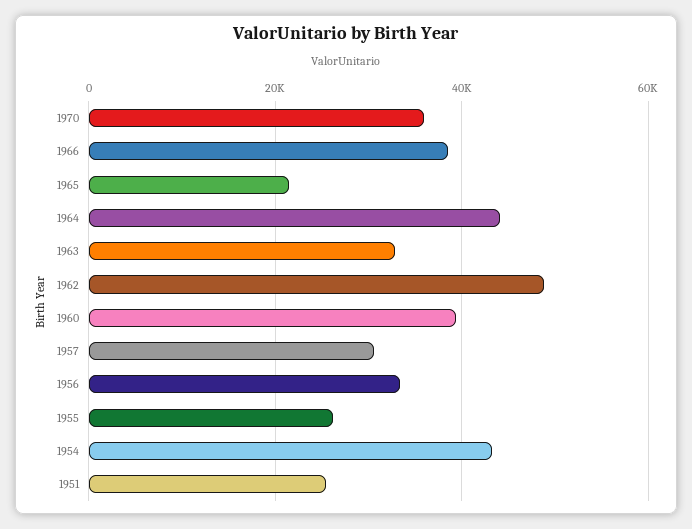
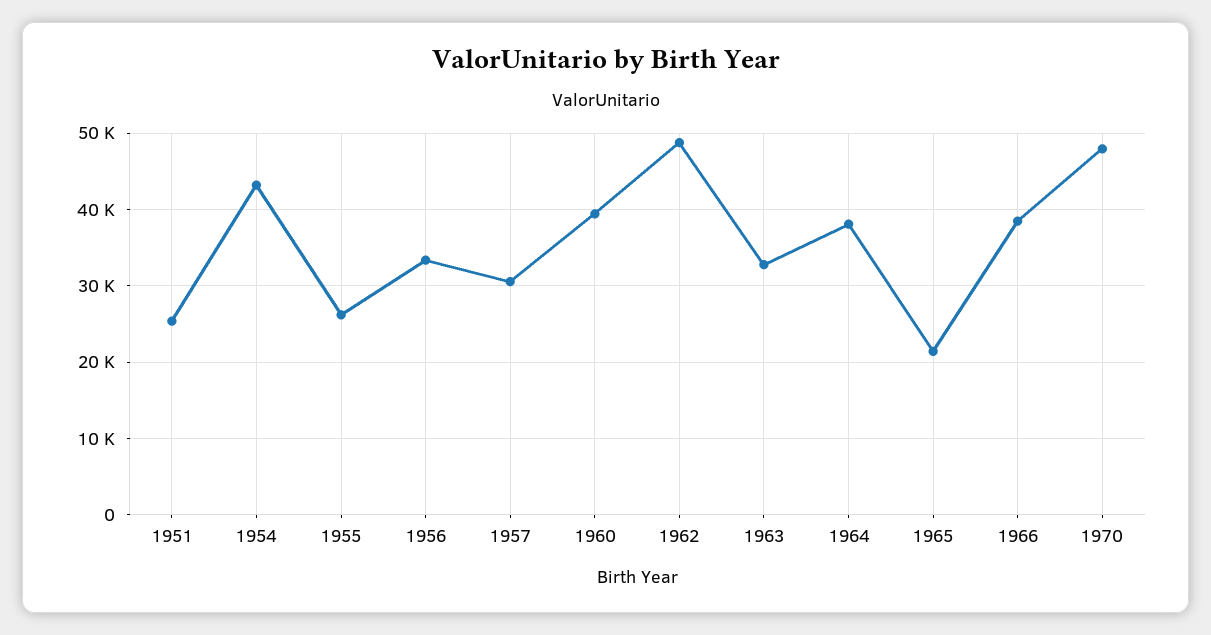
1970: 36000 -> 48000
1964: 44000 -> 38000

